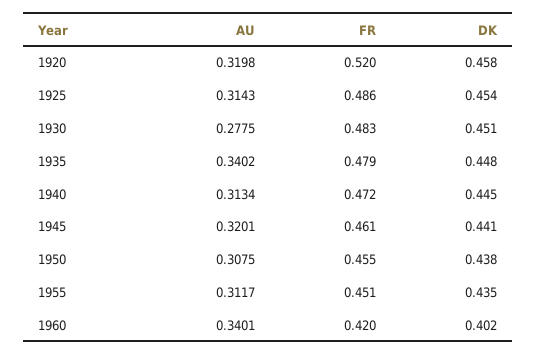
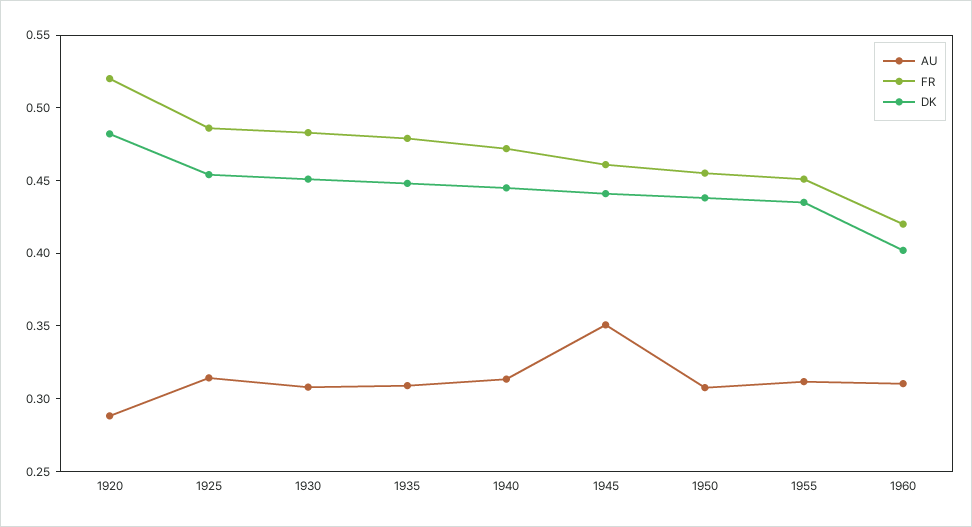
AU, 1920: 0.3198 -> 0.29
DK, 1920: 0.458 -> 0.48
AU, 1930: 0.2775 -> 0.31
AU, 1935: 0.3402 -> 0.31
AU, 1945: 0.3201 -> 0.35
AU, 1960: 0.3401 -> 0.31

